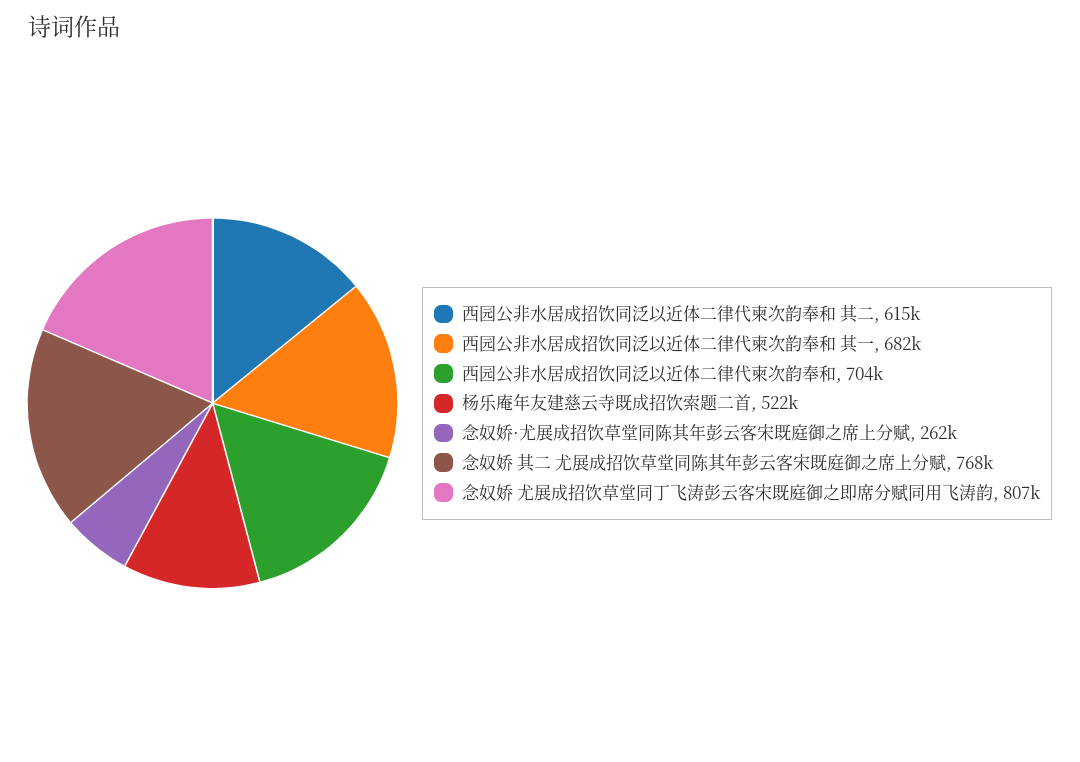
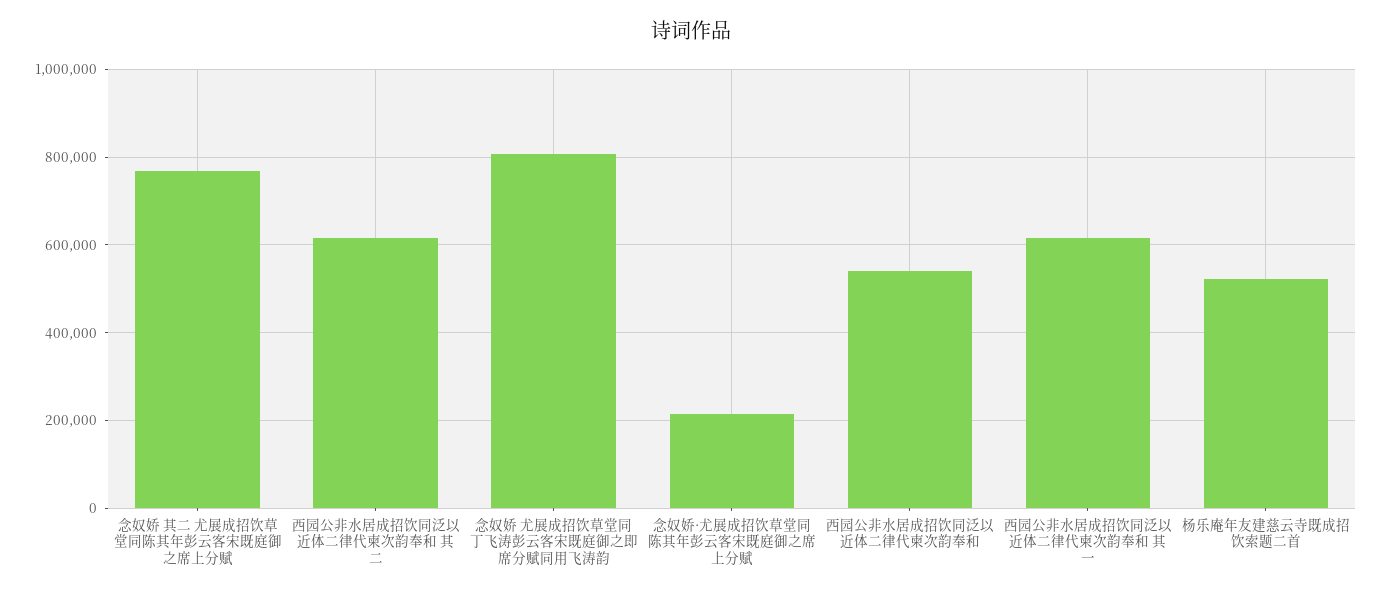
西园公非水居成招饮同泛以近体二律代柬次韵奉和 其一: 682000 -> 620000
西园公非水居成招饮同泛以近体二律代柬次韵奉和: 704000 -> 540000
念奴娇·尤展成招饮草堂同陈其年彭云客宋既庭御之席上分赋: 262000 -> 220000

